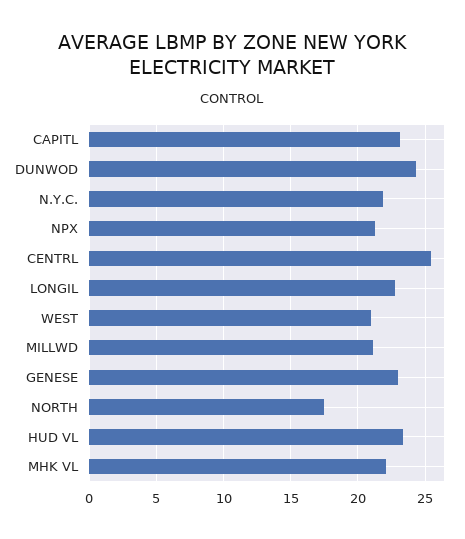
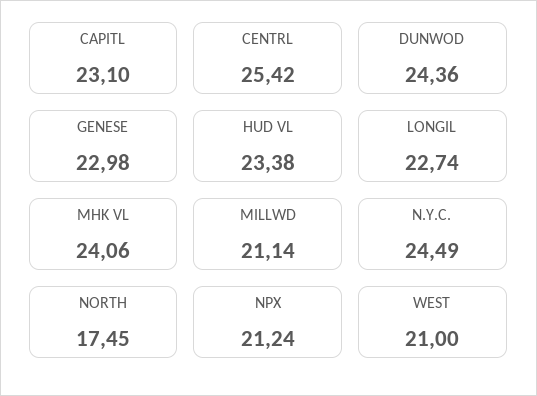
N.Y.C.: 22 -> 24.49
MHK VL: 22 -> 24.06

